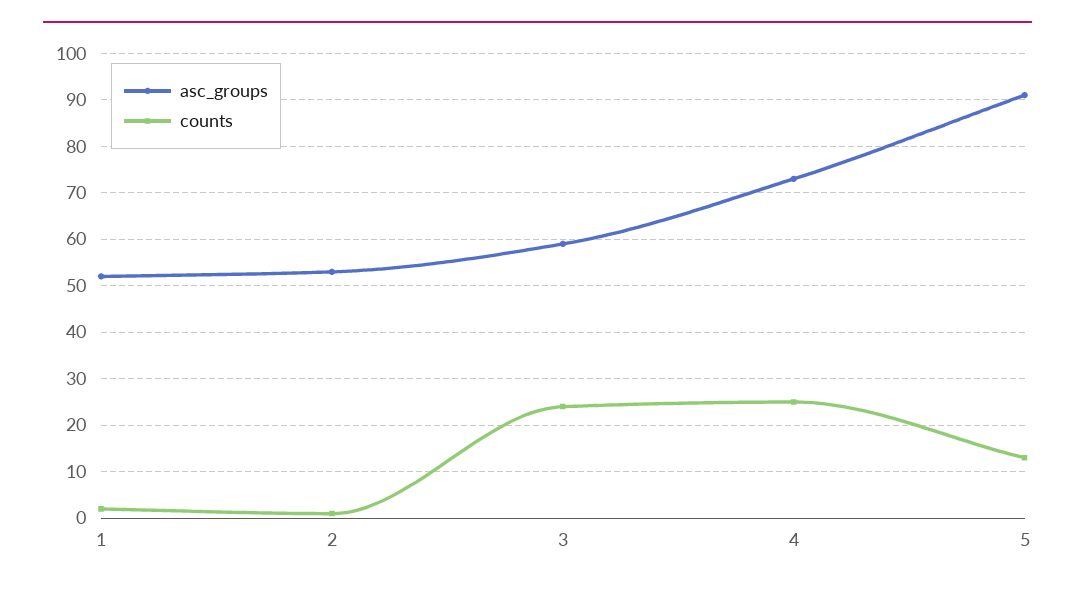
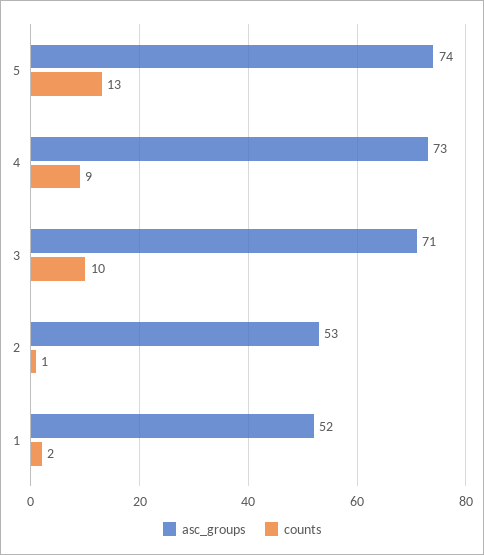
asc_groups, 3: 60 -> 71
counts, 3: 25 -> 10
counts, 4: 25 -> 9
asc_groups, 5: 90 -> 74

